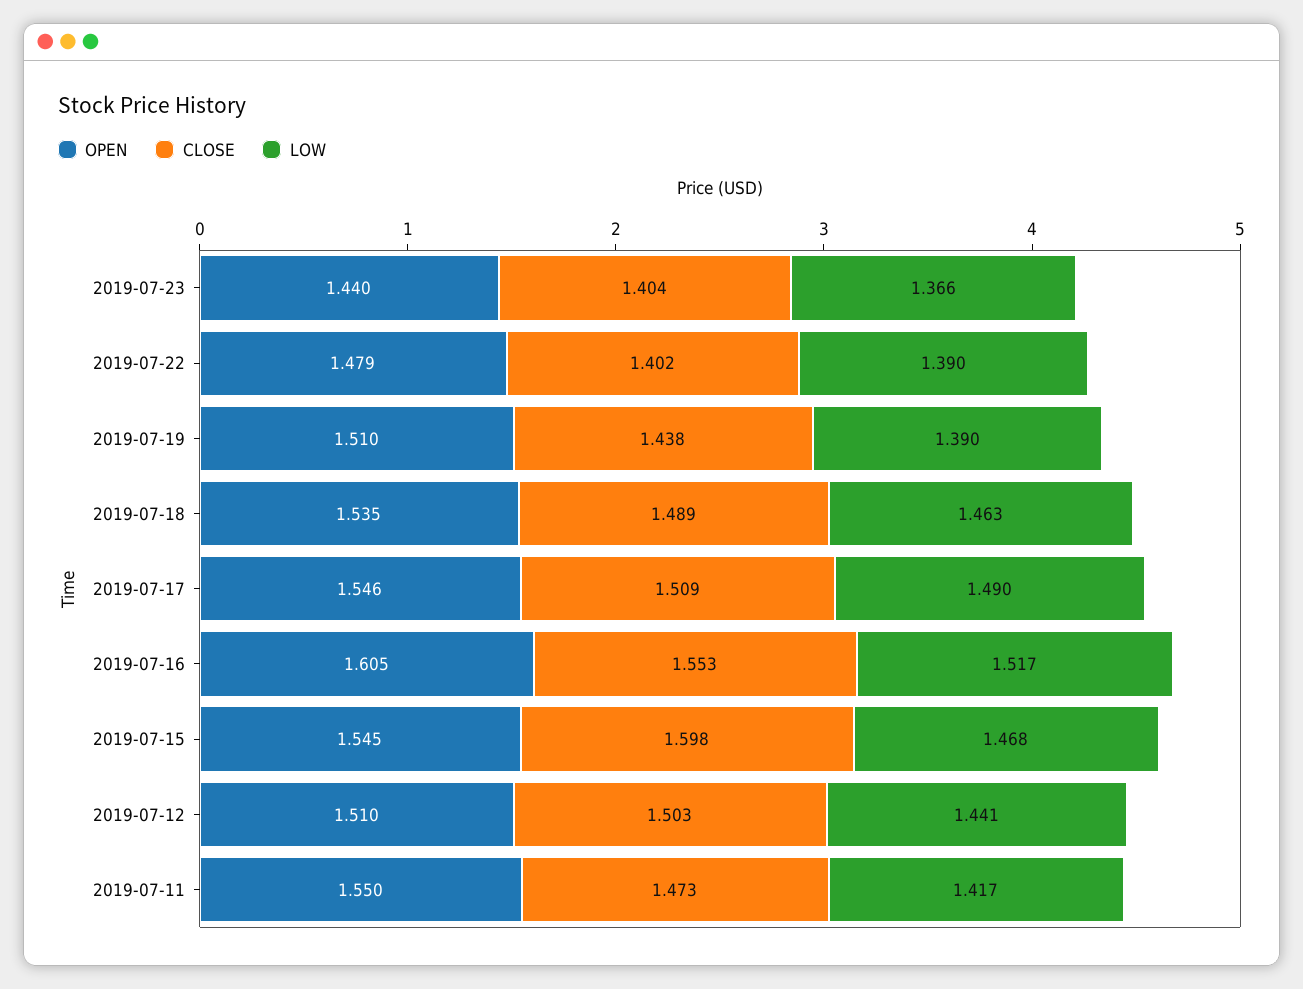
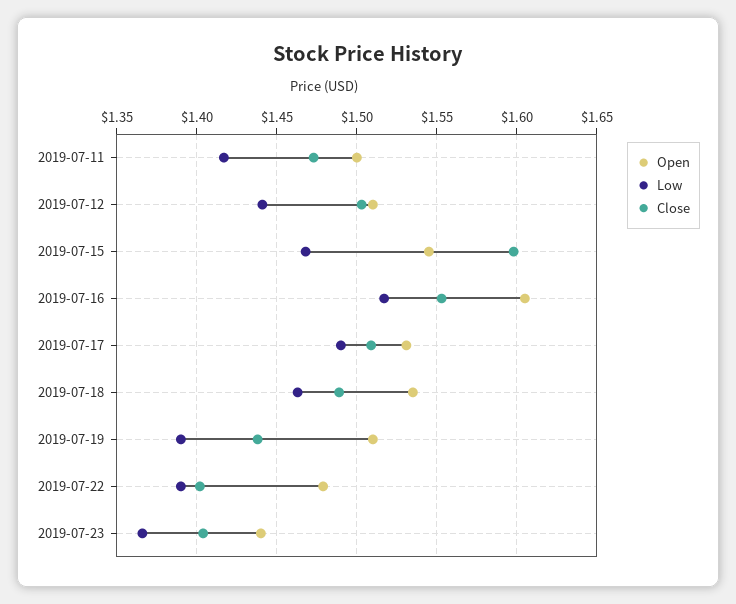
OPEN, 2019-07-17: 1.546 -> 1.53
OPEN, 2019-07-11: 1.55 -> 1.5

